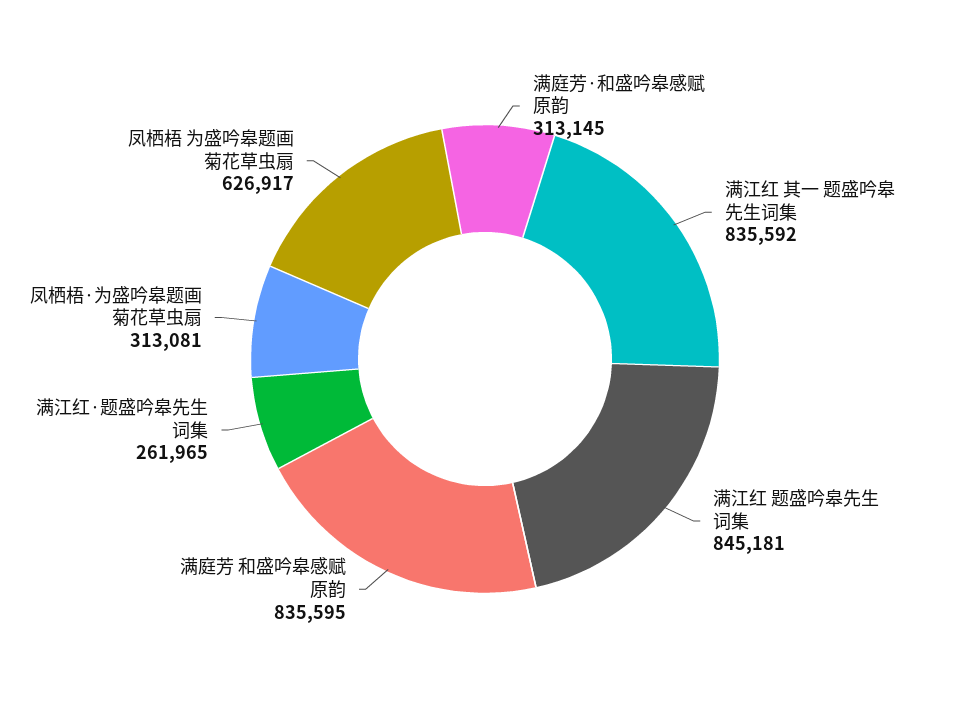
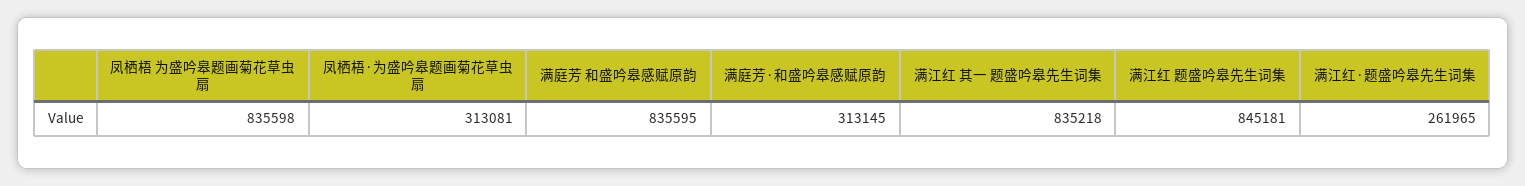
满江红 其一 题盛吟皋先生词集: 835592 -> 835218
凤栖梧 为盛吟皋题画菊花草虫扇: 626917 -> 835598

